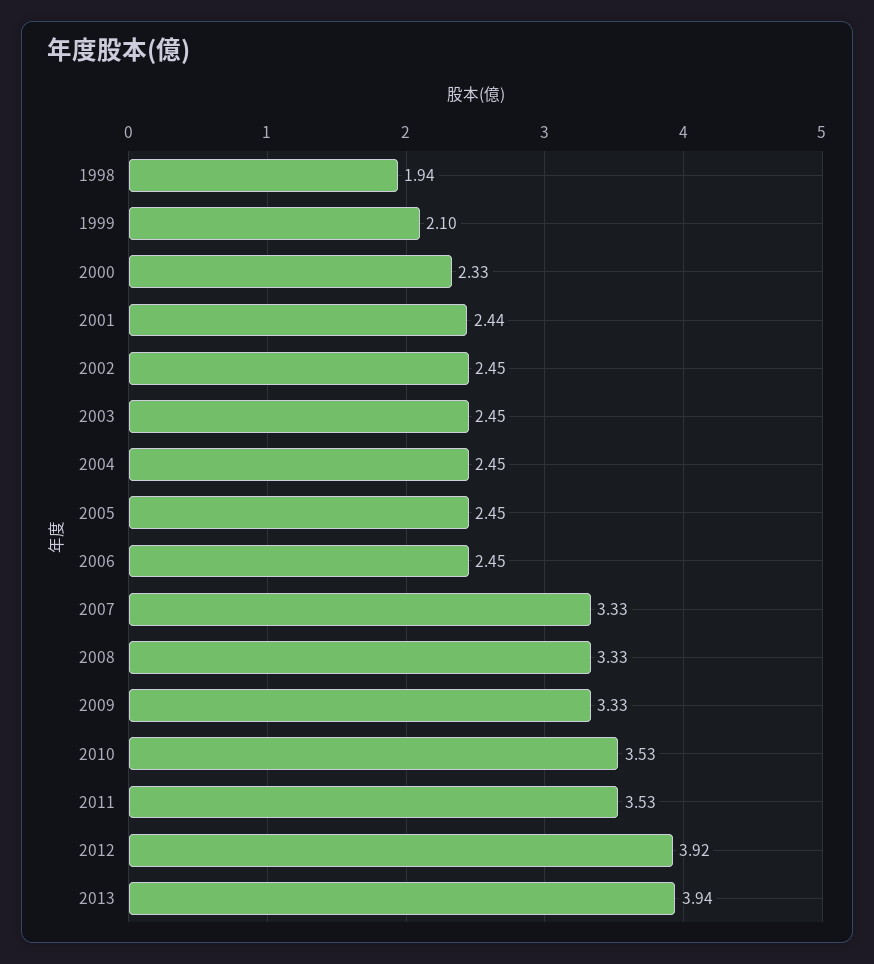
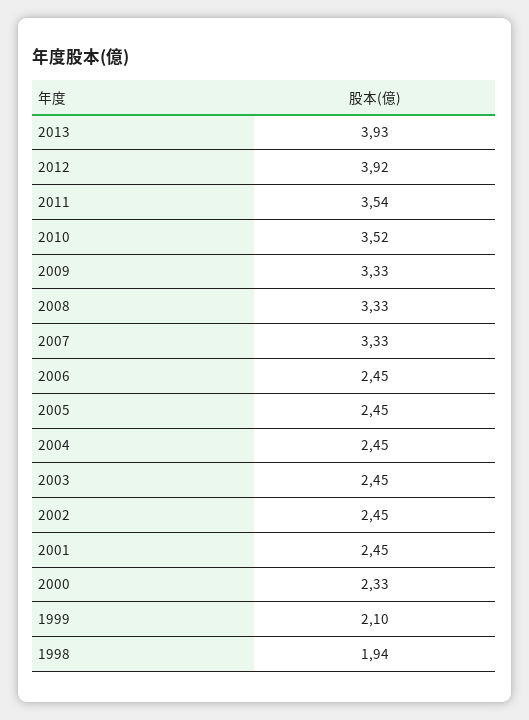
2001: 2.44 -> 2.45
2010: 3.53 -> 3.52
2011: 3.53 -> 3.54
2013: 3.94 -> 3.93

